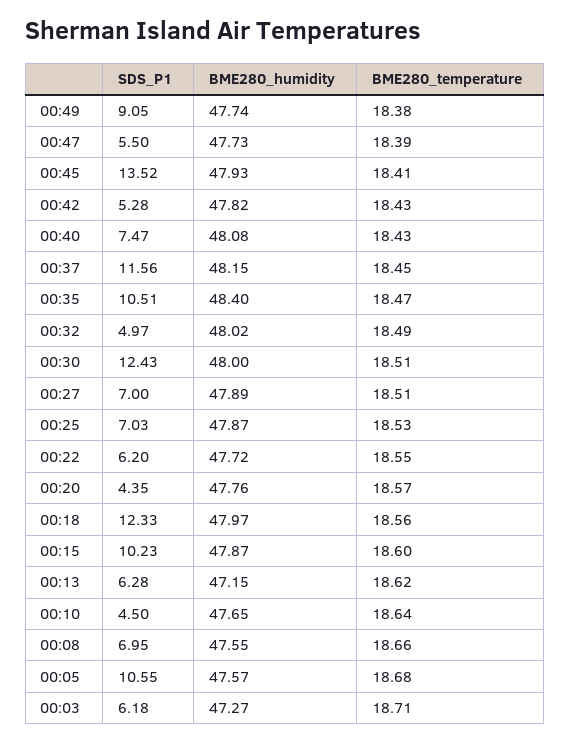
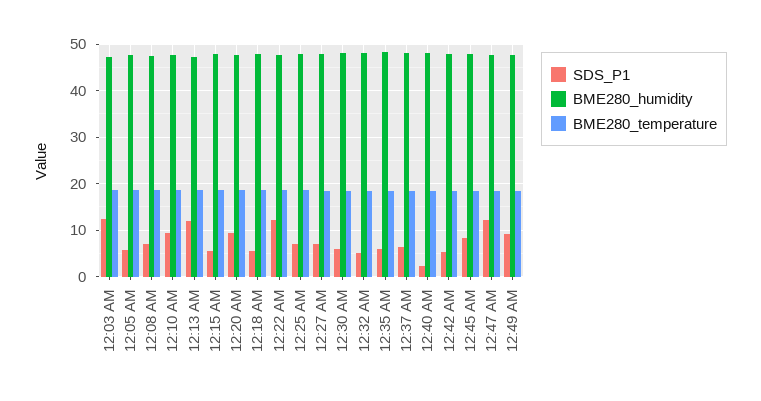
SDS_P1, 00:47: 5.5 -> 12
SDS_P1, 00:45: 13.52 -> 8
SDS_P1, 00:40: 7.47 -> 2
SDS_P1, 00:37: 11.56 -> 6
SDS_P1, 00:35: 10.51 -> 6
SDS_P1, 00:30: 12.43 -> 6
SDS_P1, 00:22: 6.2 -> 12
SDS_P1, 00:20: 4.35 -> 10
SDS_P1, 00:18: 12.33 -> 6
SDS_P1, 00:15: 10.23 -> 6
SDS_P1, 00:13: 6.28 -> 12
SDS_P1, 00:10: 4.5 -> 10
SDS_P1, 00:05: 10.55 -> 6
SDS_P1, 00:03: 6.18 -> 12

